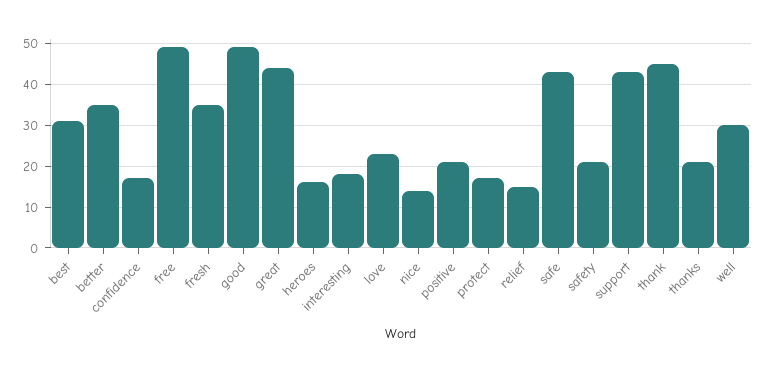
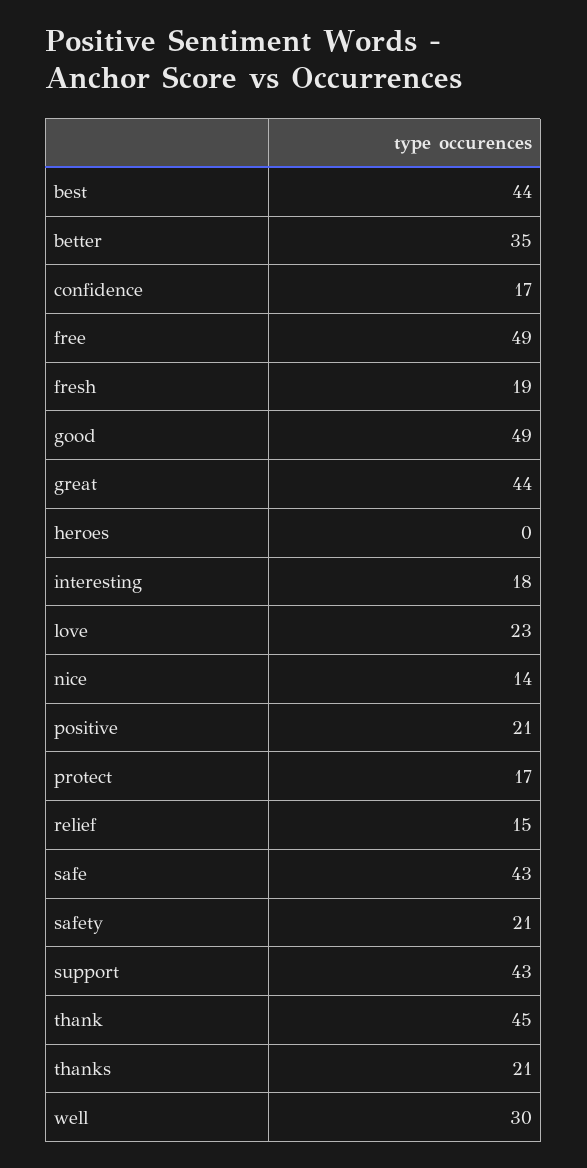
best: 30 -> 44
fresh: 35 -> 19
heroes: 15 -> 0

